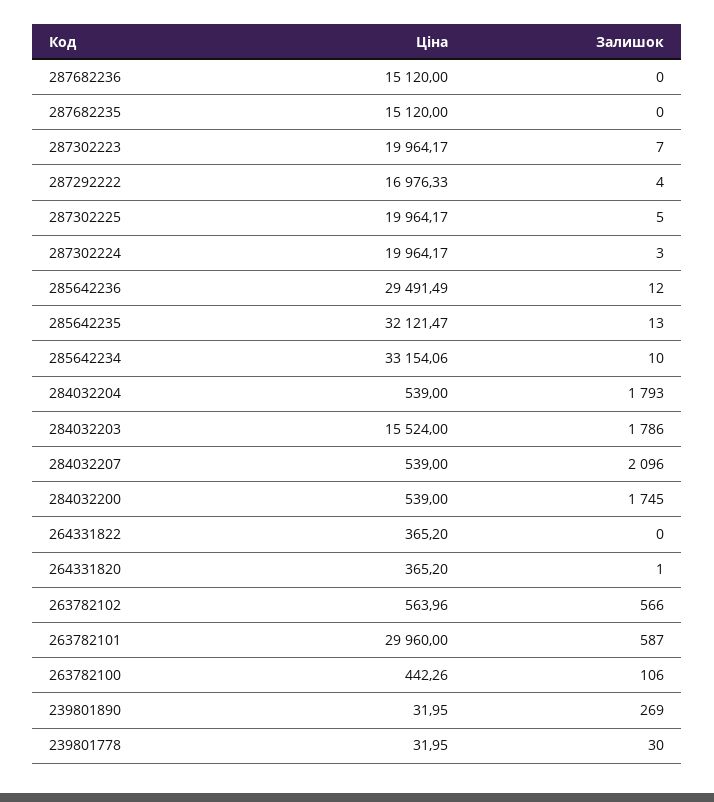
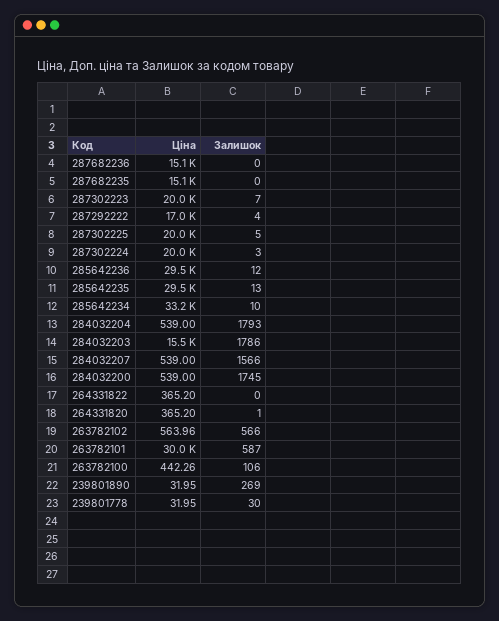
Ціна, 285642235: 32121.47 -> 29500
Залишок, 284032207: 2096 -> 1566

